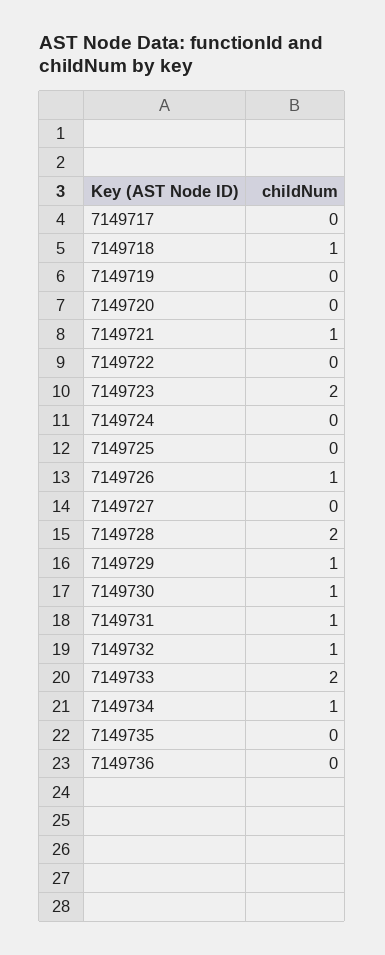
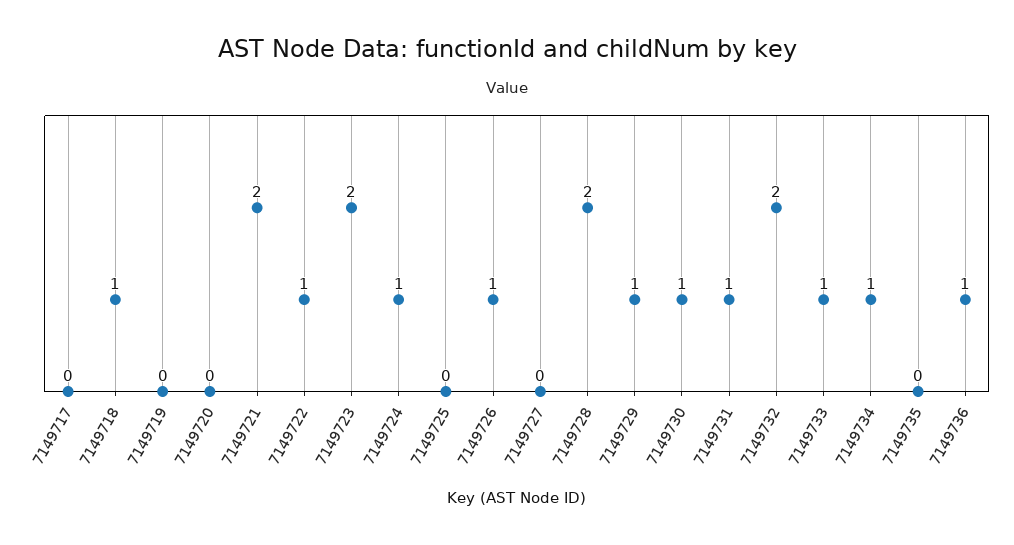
7149721: 1 -> 2
7149722: 0 -> 1
7149724: 0 -> 1
7149732: 1 -> 2
7149733: 2 -> 1
7149736: 0 -> 1

